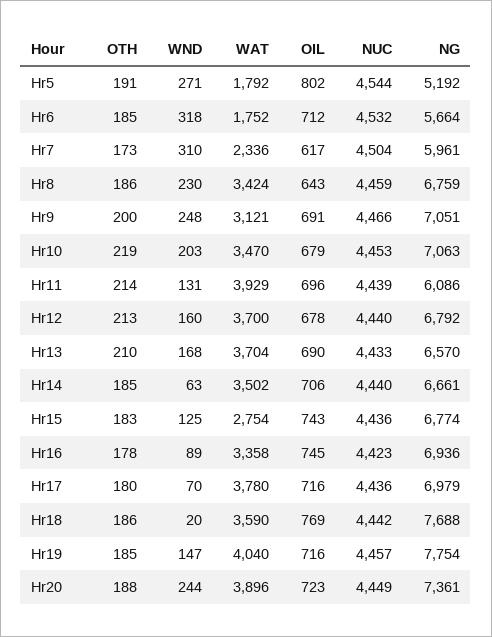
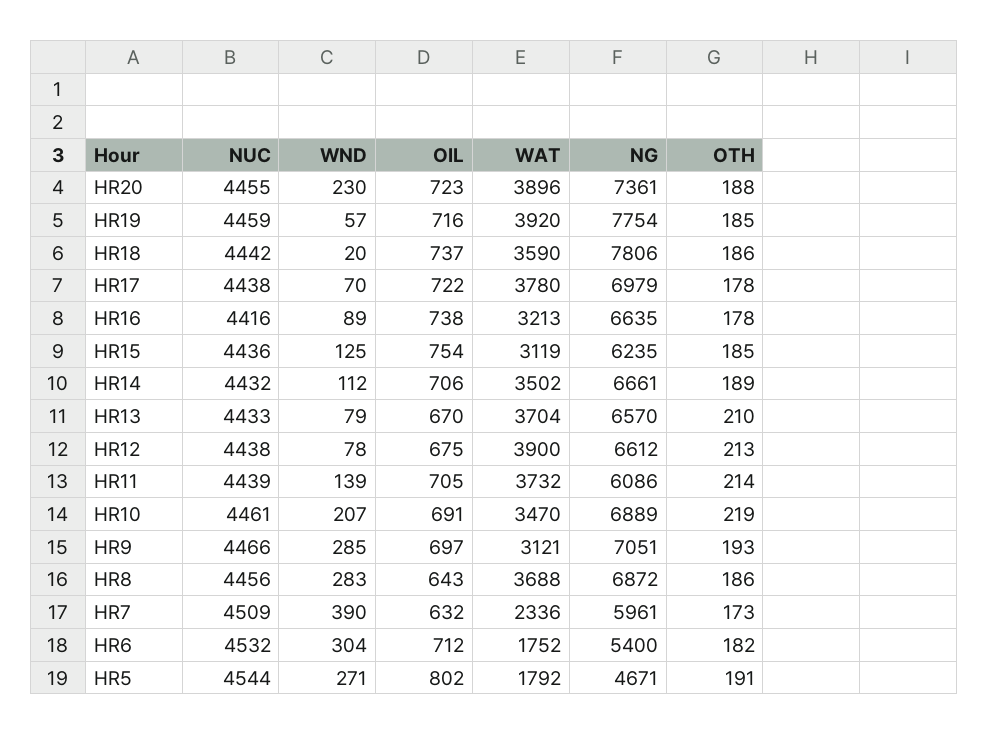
NG, Hr5: 5192 -> 4671
OTH, Hr6: 185 -> 182
WND, Hr6: 318 -> 304
NG, Hr6: 5664 -> 5400
WND, Hr7: 310 -> 390
OIL, Hr7: 617 -> 632
NUC, Hr7: 4504 -> 4509
WND, Hr8: 230 -> 283
WAT, Hr8: 3424 -> 3688
NUC, Hr8: 4459 -> 4456
NG, Hr8: 6759 -> 6872
OTH, Hr9: 200 -> 193
WND, Hr9: 248 -> 285
OIL, Hr9: 691 -> 697
WND, Hr10: 203 -> 207
OIL, Hr10: 679 -> 691
NUC, Hr10: 4453 -> 4461
NG, Hr10: 7063 -> 6889
WND, Hr11: 131 -> 139
WAT, Hr11: 3929 -> 3732
OIL, Hr11: 696 -> 705
WND, Hr12: 160 -> 78
WAT, Hr12: 3700 -> 3900
OIL, Hr12: 678 -> 675
NUC, Hr12: 4440 -> 4438
NG, Hr12: 6792 -> 6612
WND, Hr13: 168 -> 79
OIL, Hr13: 690 -> 670
OTH, Hr14: 185 -> 189
WND, Hr14: 63 -> 112
NUC, Hr14: 4440 -> 4432
OTH, Hr15: 183 -> 185
WAT, Hr15: 2754 -> 3119
OIL, Hr15: 743 -> 754
NG, Hr15: 6774 -> 6235
WAT, Hr16: 3358 -> 3213
OIL, Hr16: 745 -> 738
NUC, Hr16: 4423 -> 4416
NG, Hr16: 6936 -> 6635
OTH, Hr17: 180 -> 178
OIL, Hr17: 716 -> 722
NUC, Hr17: 4436 -> 4438
OIL, Hr18: 769 -> 737
NG, Hr18: 7688 -> 7806
WND, Hr19: 147 -> 57
WAT, Hr19: 4040 -> 3920
NUC, Hr19: 4457 -> 4459
WND, Hr20: 244 -> 230
NUC, Hr20: 4449 -> 4455

